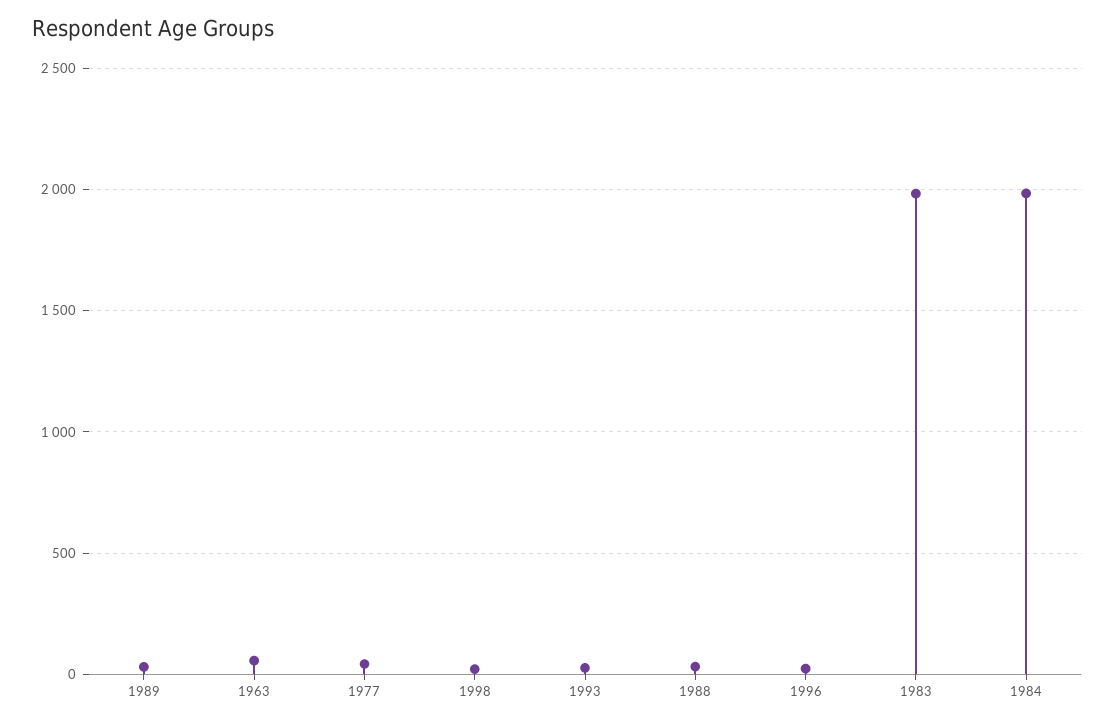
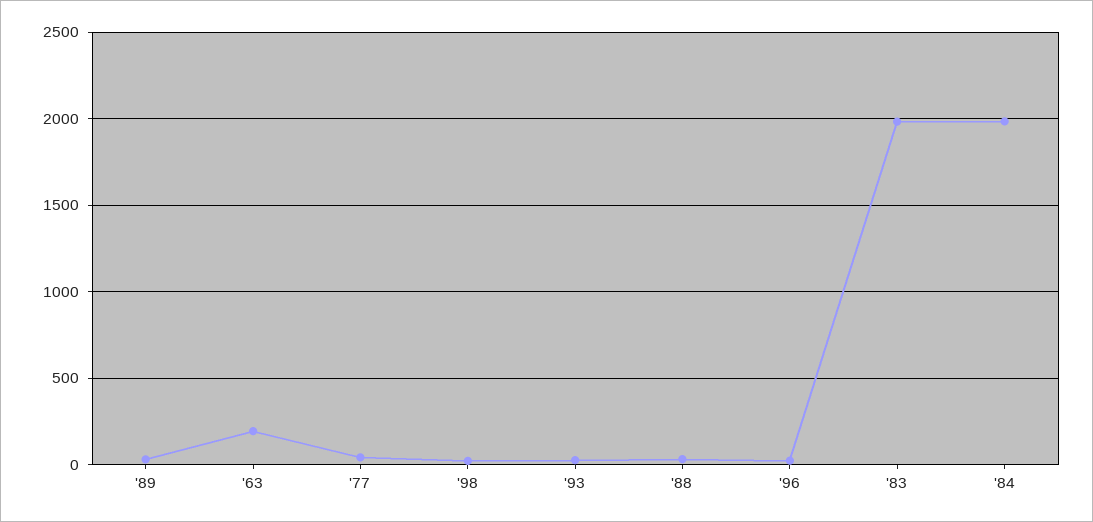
1963: 50 -> 200

